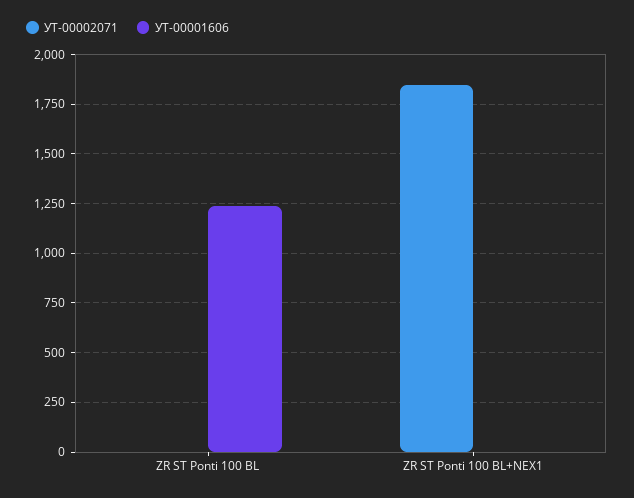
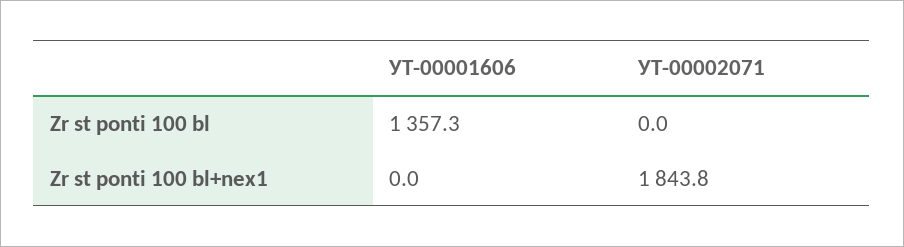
УТ-00001606, ZR ST Ponti 100 BL: 1250 -> 1357.3

